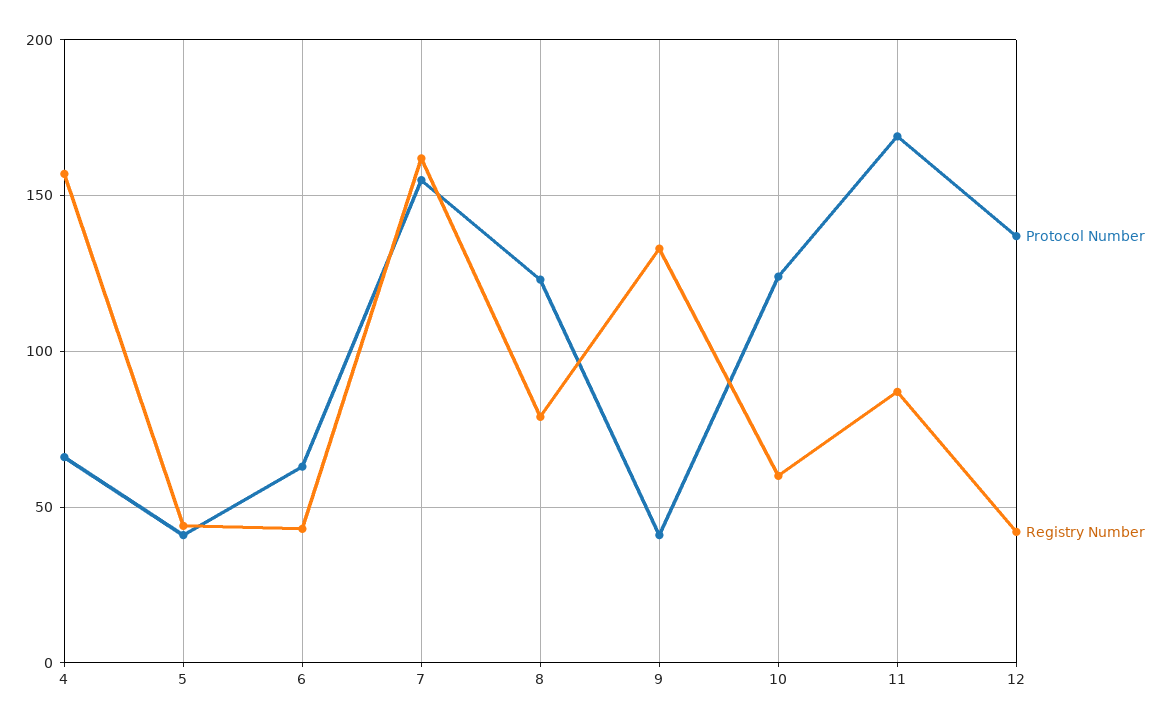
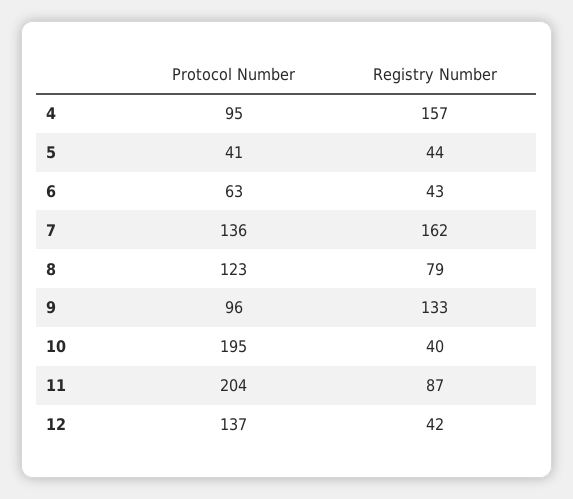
Protocol Number, 4: 65 -> 95
Protocol Number, 7: 155 -> 136
Protocol Number, 9: 40 -> 96
Protocol Number, 10: 125 -> 195
Registry Number, 10: 60 -> 40
Protocol Number, 11: 170 -> 204

